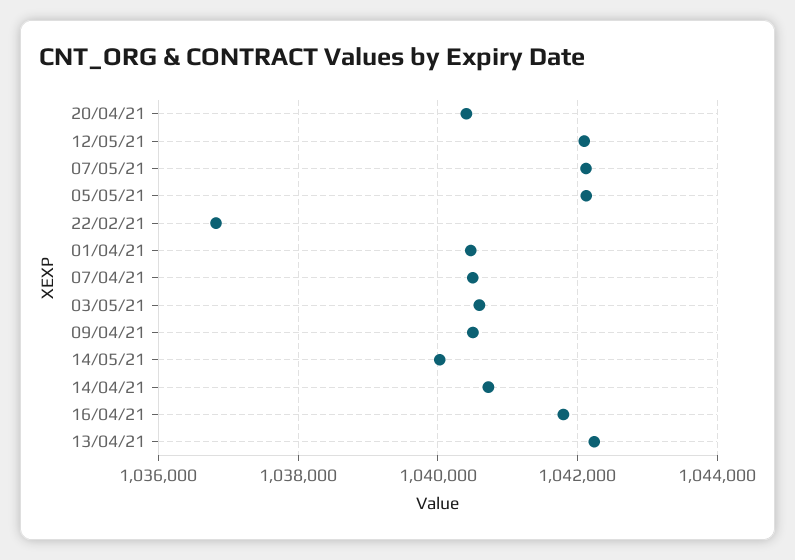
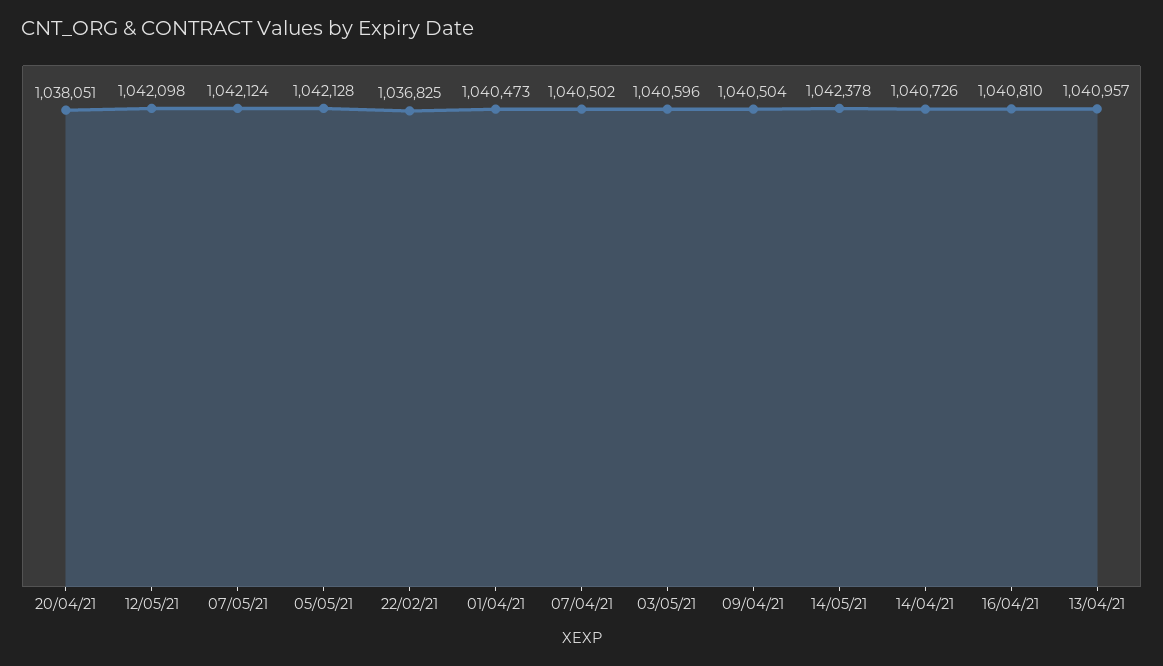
20/04/21: 1040400 -> 1038051
14/05/21: 1040000 -> 1042378
16/04/21: 1041800 -> 1040810
13/04/21: 1042200 -> 1040957

